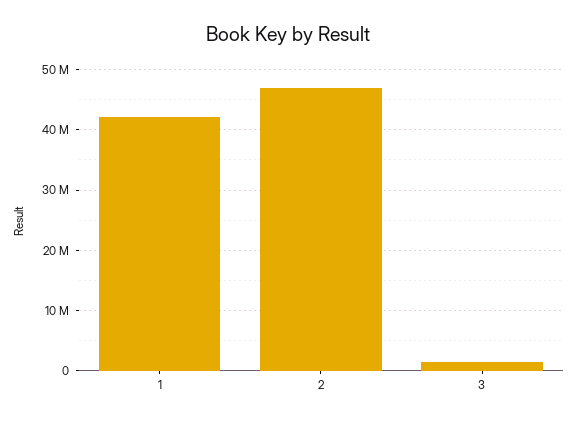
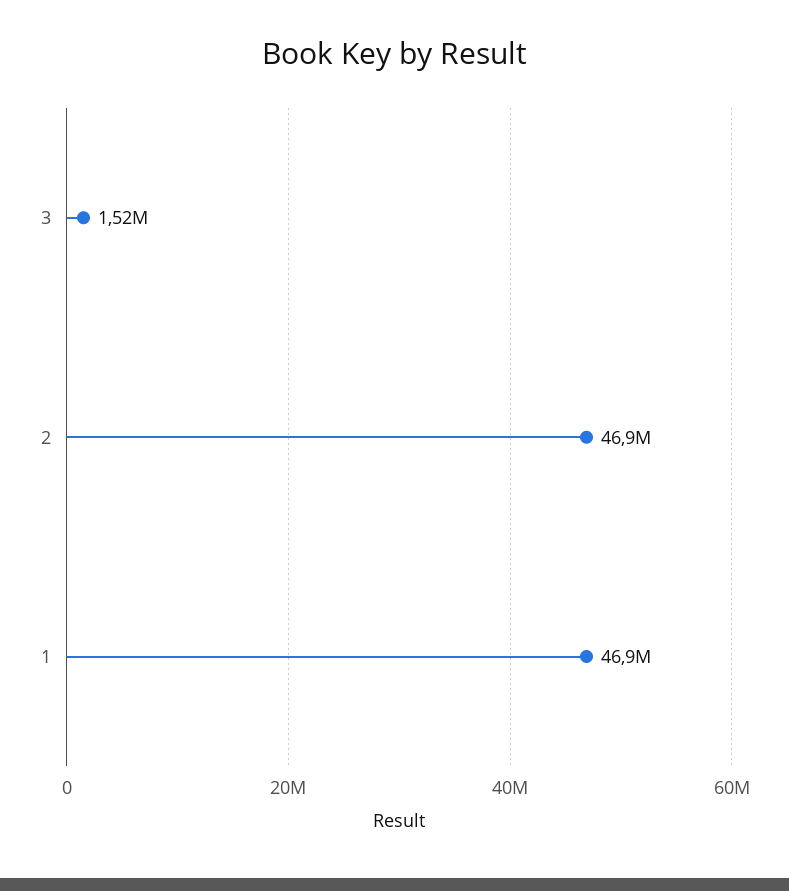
1: 42000000 -> 46900000

